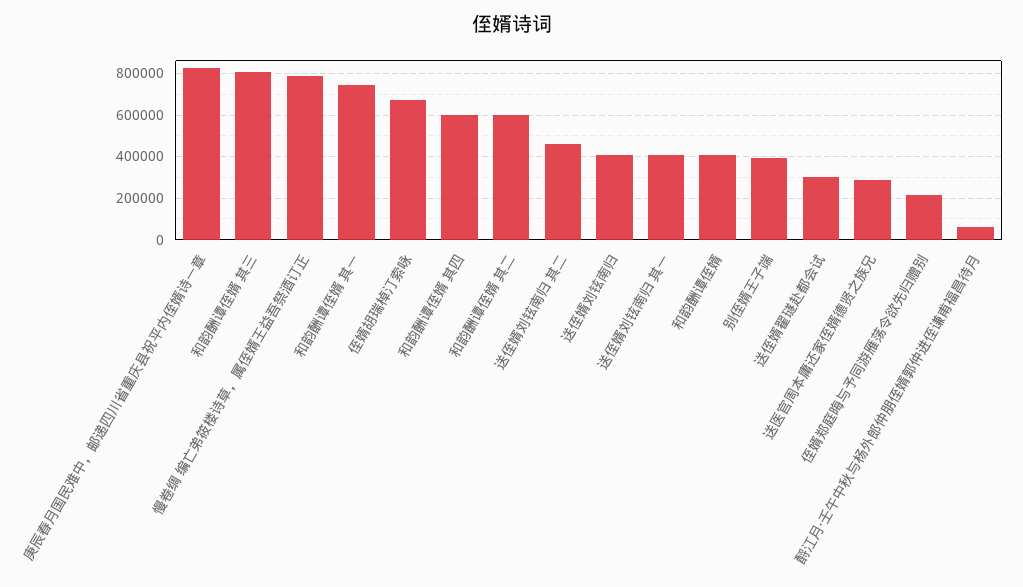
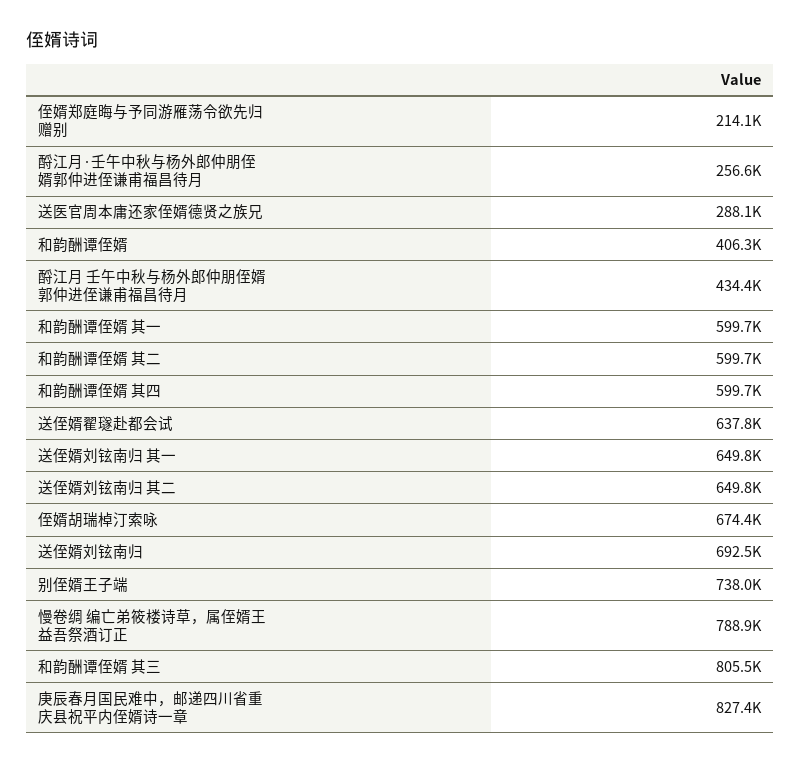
和韵酬谭侄婿 其一: 750000 -> 599700
送侄婿刘铉南归 其二: 450000 -> 649800
送侄婿刘铉南归: 400000 -> 692500
送侄婿刘铉南归 其一: 400000 -> 649800
别侄婿王子端: 400000 -> 738000
送侄婿翟璲赴都会试: 300000 -> 637800
酹江月·壬午中秋与杨外郎仲朋侄婿郭仲进侄谦甫福昌待月: 50000 -> 256600
酹江月 壬午中秋与杨外郎仲朋侄婿郭仲进侄谦甫福昌待月: none -> 434400

